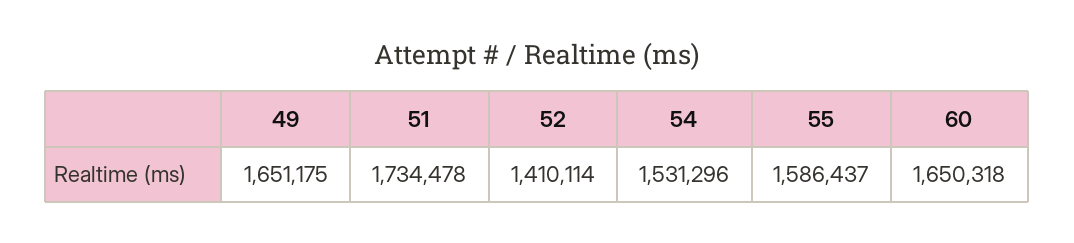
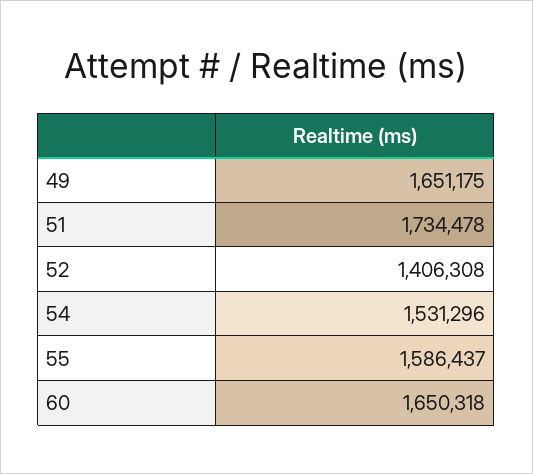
52: 1410114 -> 1406308

